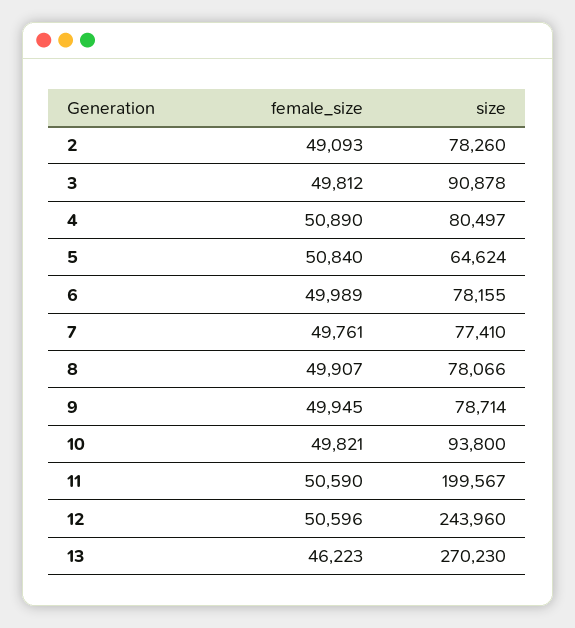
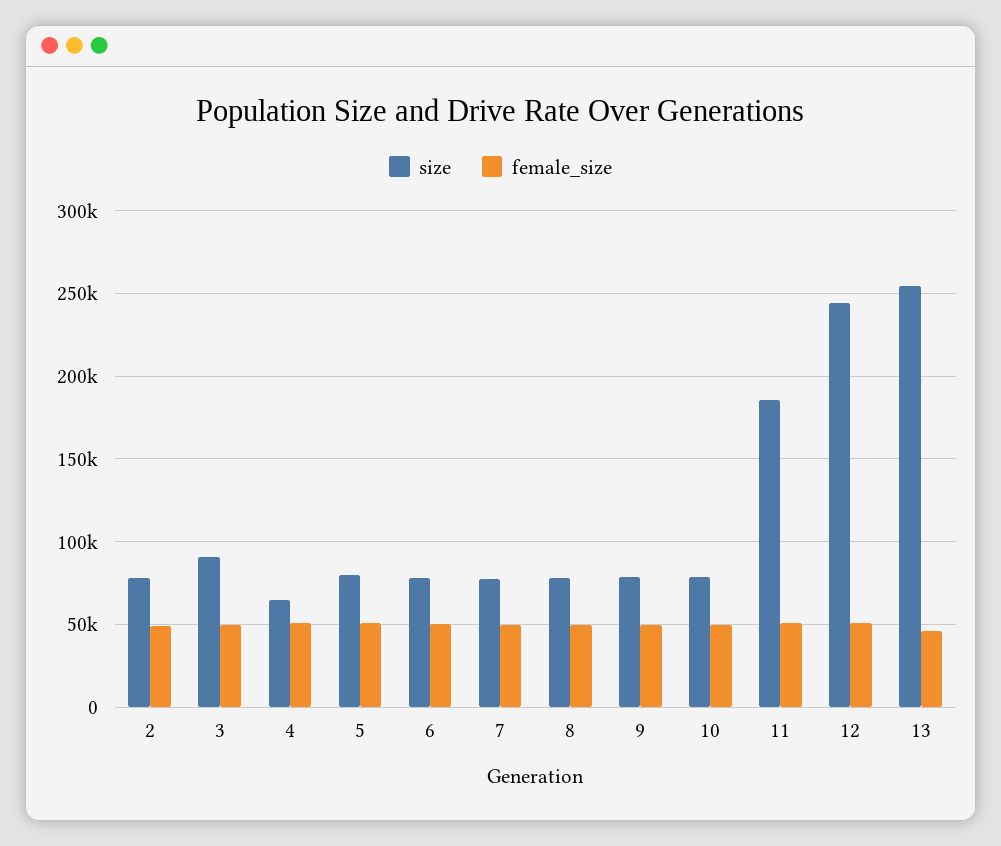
size, 4: 80497 -> 65000
size, 5: 64624 -> 80000
size, 10: 93800 -> 80000
size, 11: 199567 -> 185000
size, 13: 270230 -> 255000

